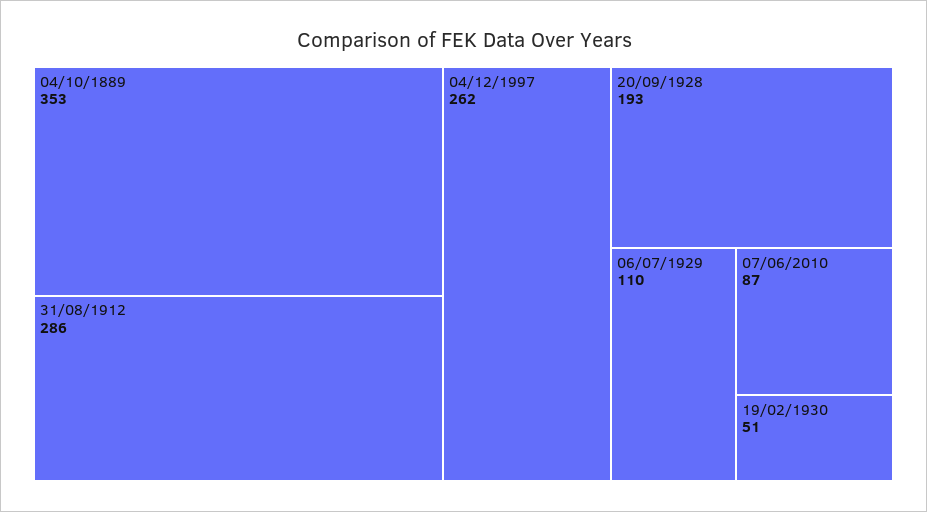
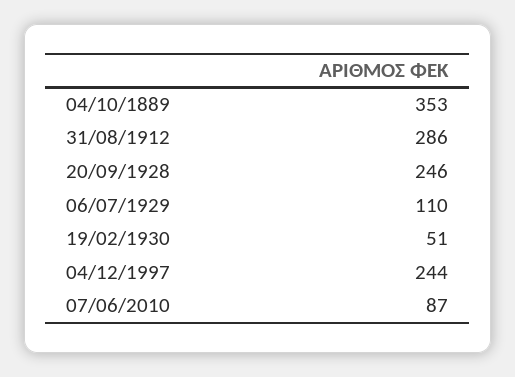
04/12/1997: 262 -> 244
20/09/1928: 193 -> 246

